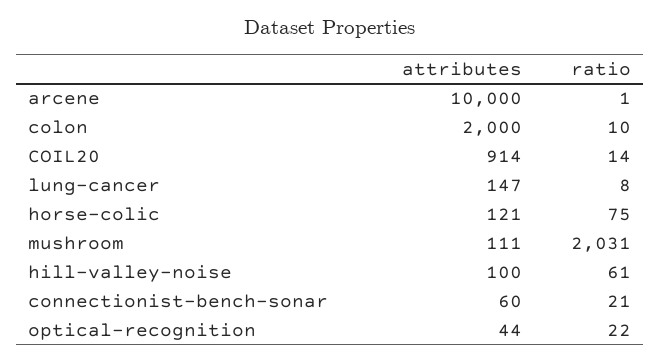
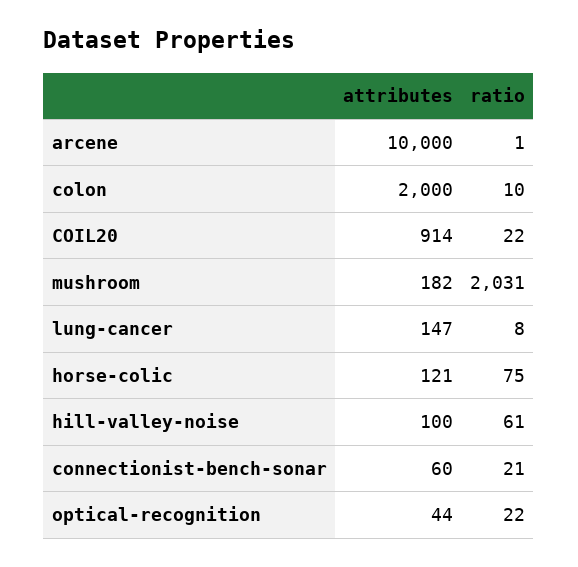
ratio, COIL20: 14 -> 22
attributes, mushroom: 111 -> 182

